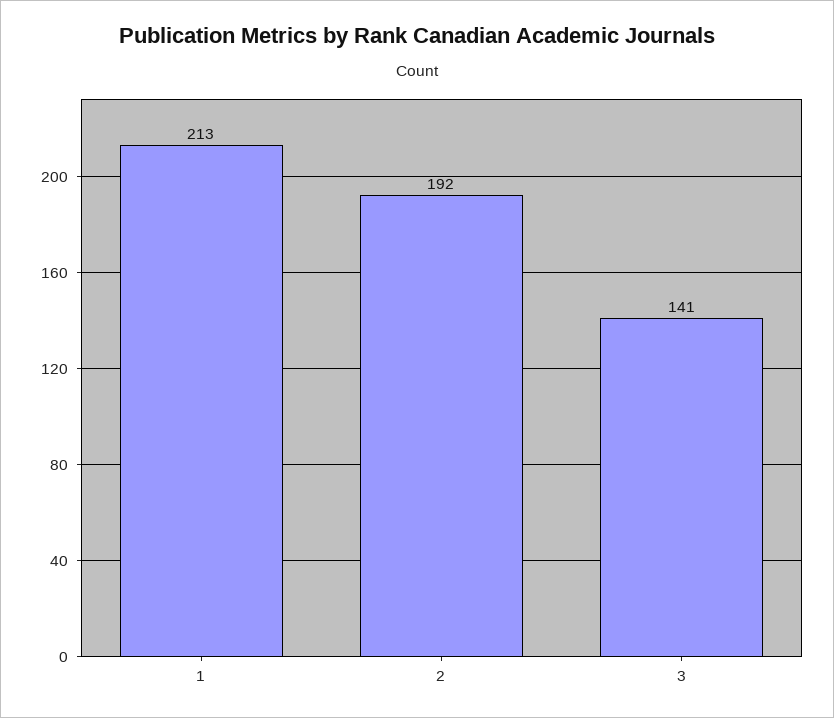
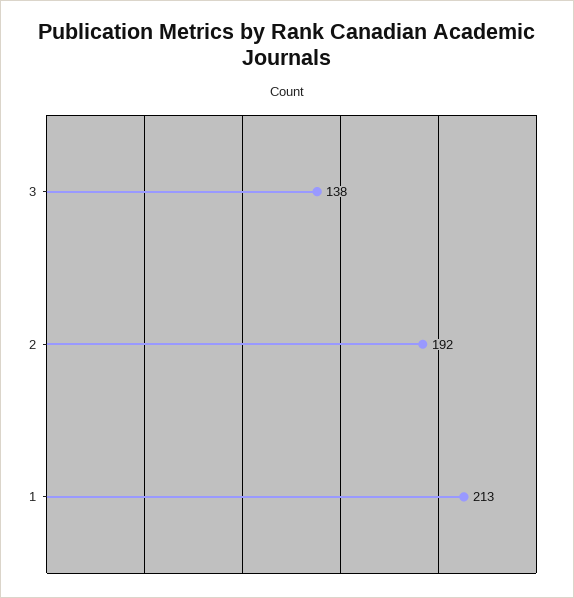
3: 141 -> 138

